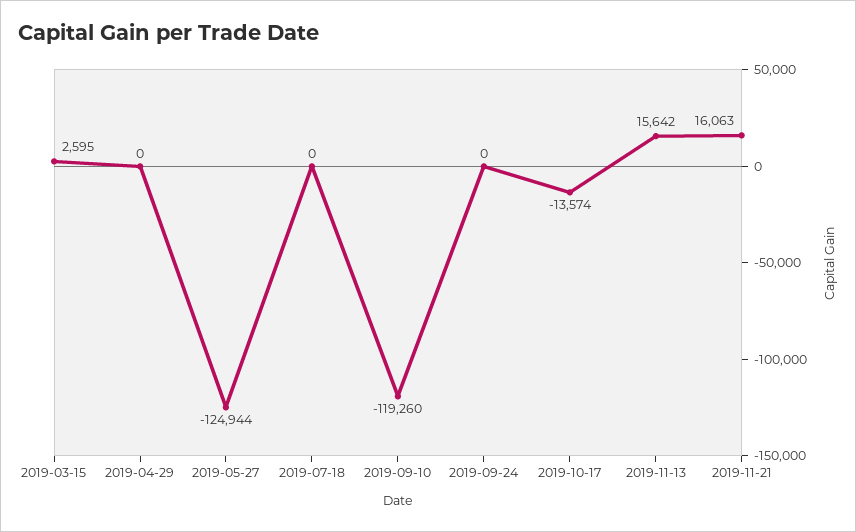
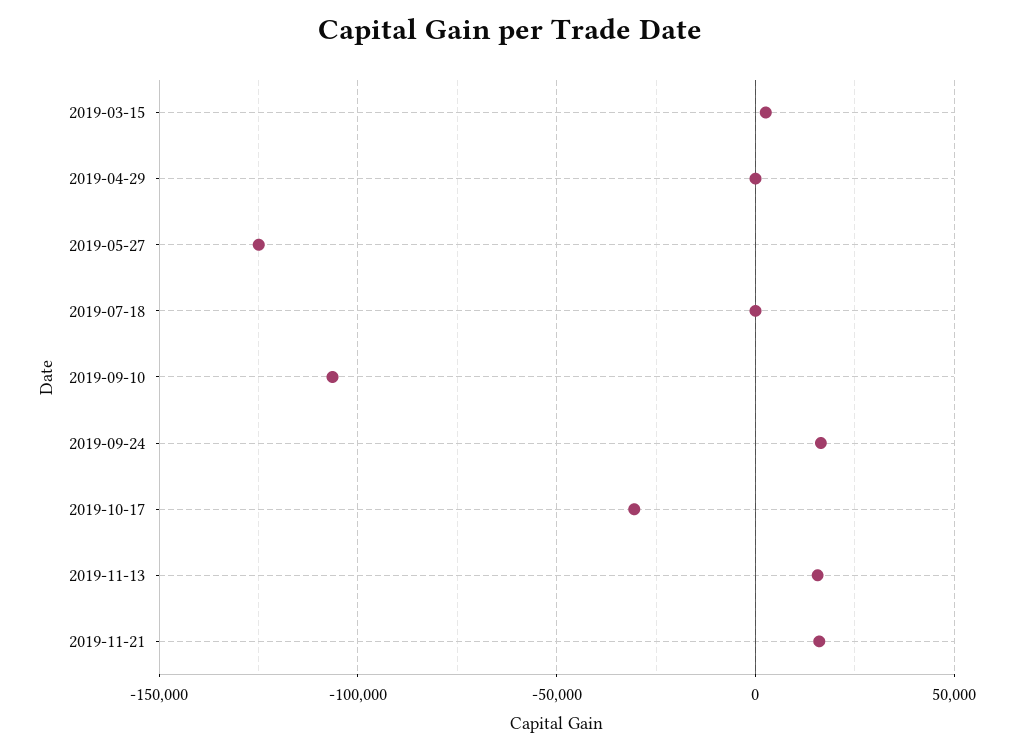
2019-09-10: -119260 -> -105000
2019-09-24: 0 -> 15000
2019-10-17: -13574 -> -30000

